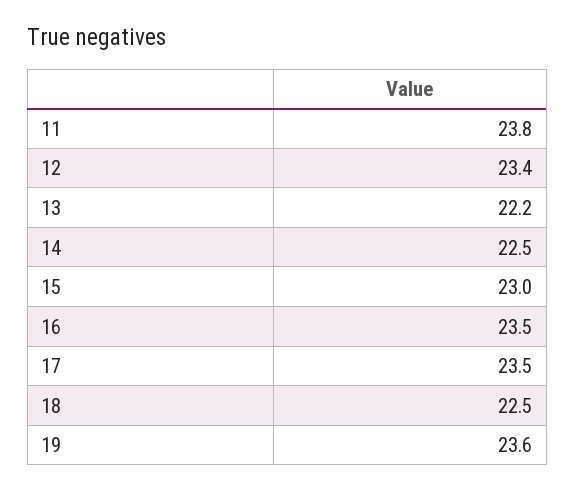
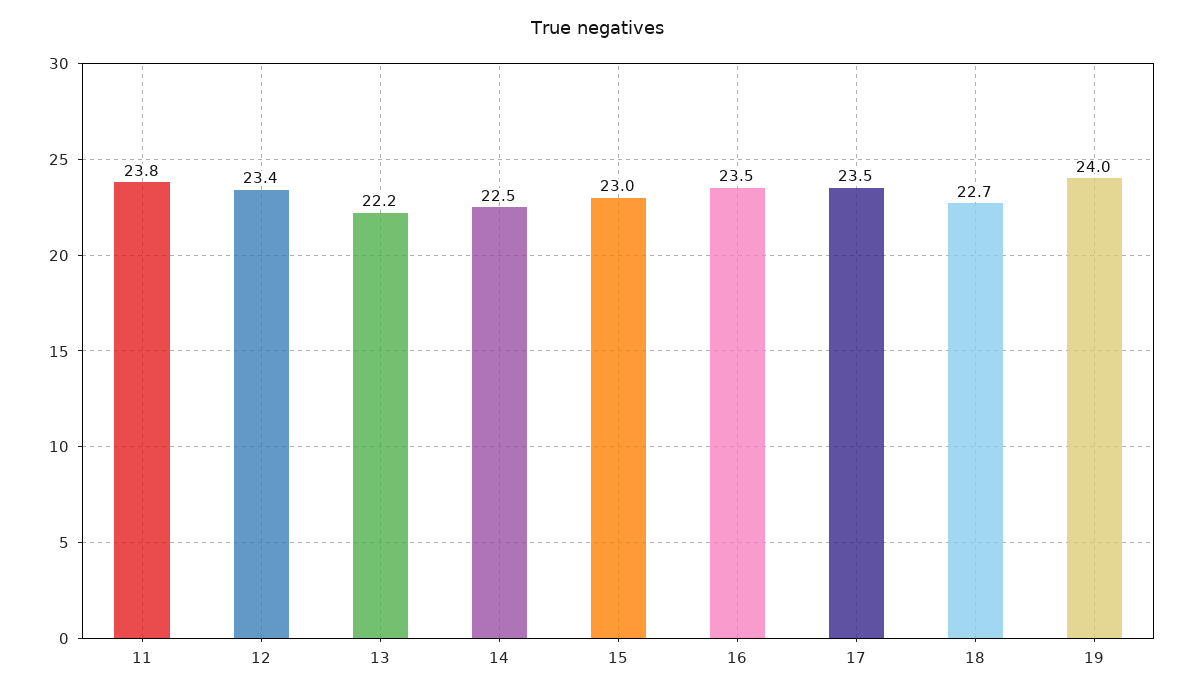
18: 22.5 -> 22.7
19: 23.6 -> 24

